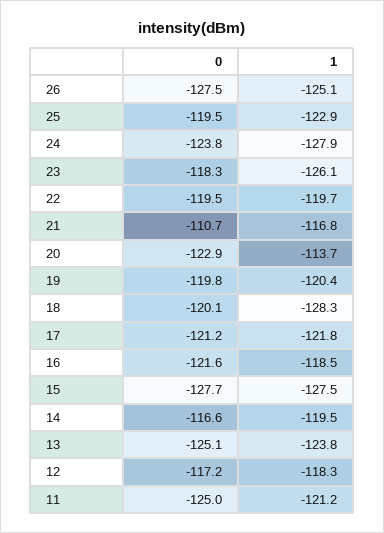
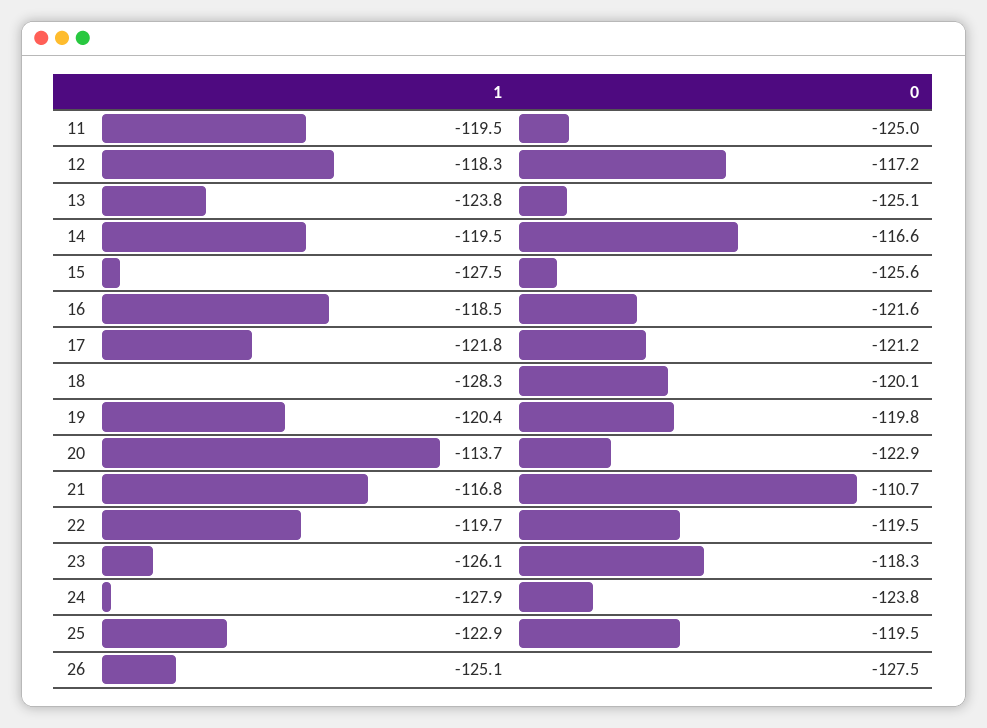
0, 15: -127.7 -> -125.6
1, 11: -121.2 -> -119.5

